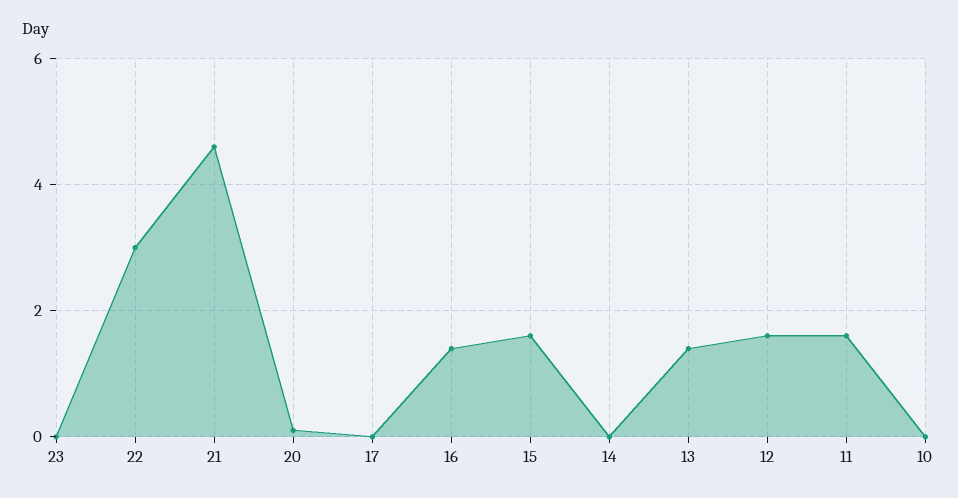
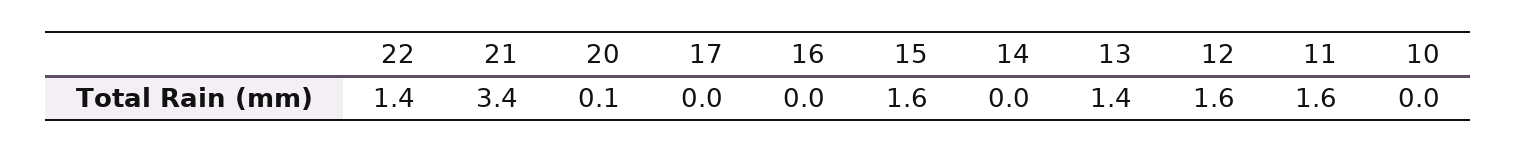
23: 0 -> none
22: 3 -> 1.4
21: 4.5 -> 3.4
16: 1.5 -> 0

